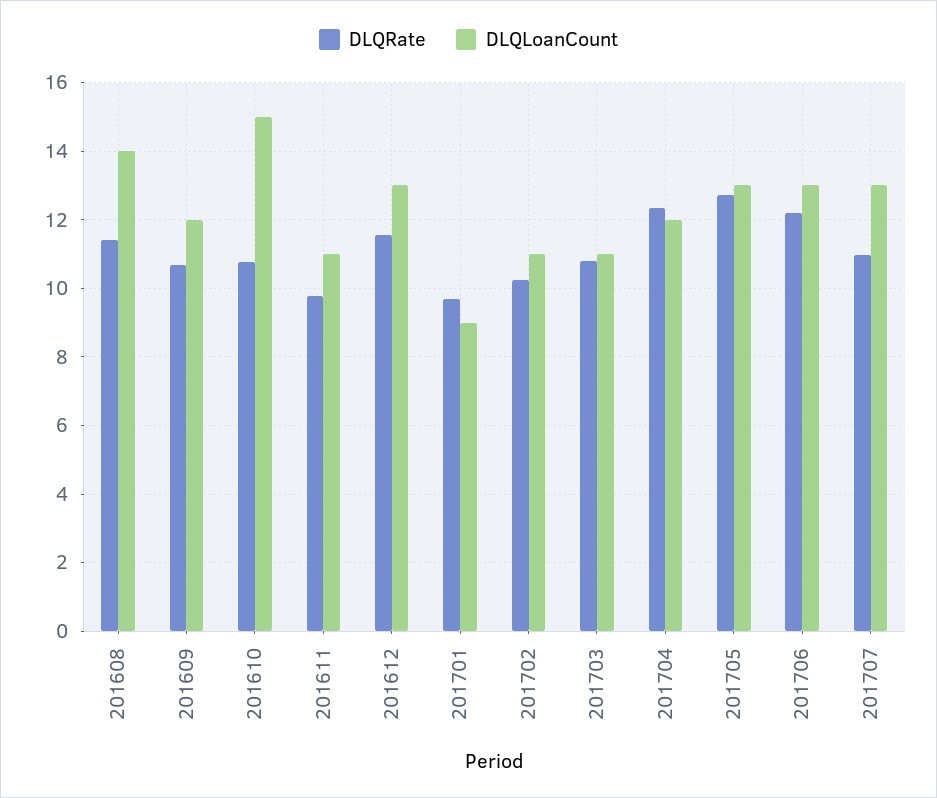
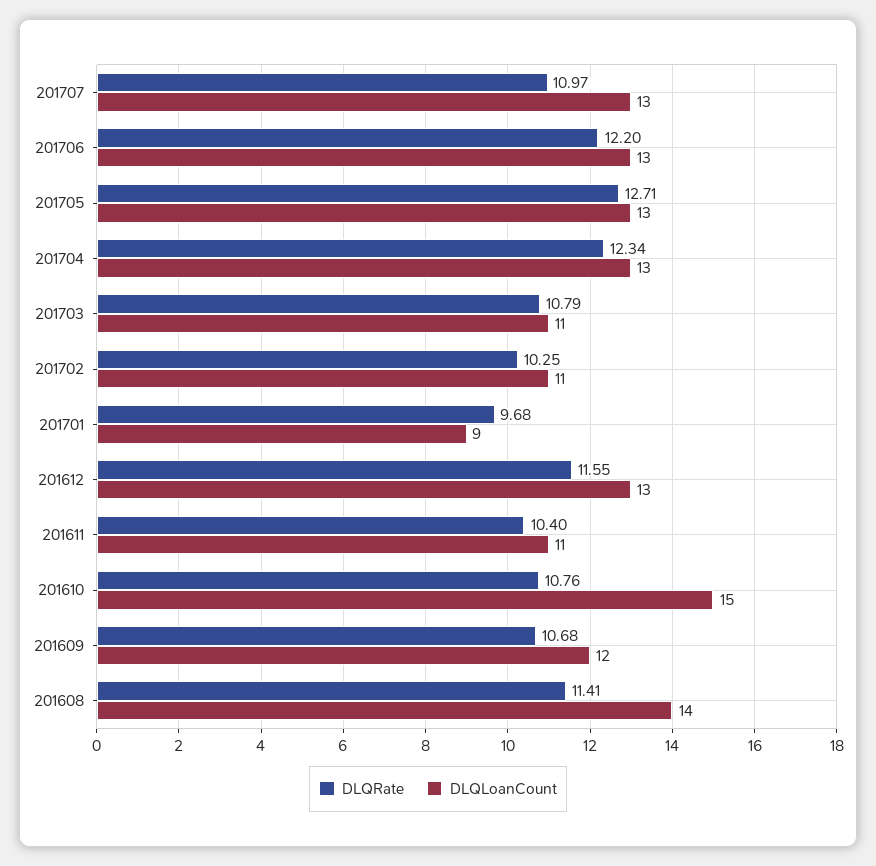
DLQRate, 201611: 9.8 -> 10.4
DLQLoanCount, 201704: 12 -> 13

